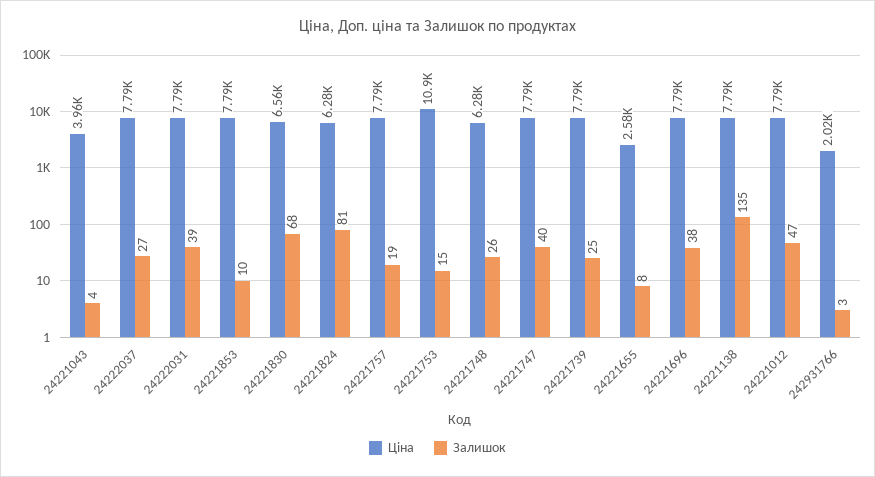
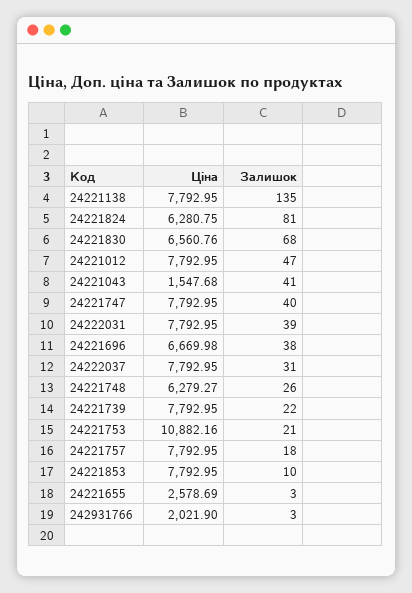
Ціна, 24221043: 3960 -> 1547.68
Залишок, 24221043: 4 -> 41
Залишок, 24222037: 27 -> 31
Залишок, 24221757: 19 -> 18
Залишок, 24221753: 15 -> 21
Залишок, 24221739: 25 -> 22
Залишок, 24221655: 8 -> 3
Ціна, 24221696: 7790 -> 6669.98

